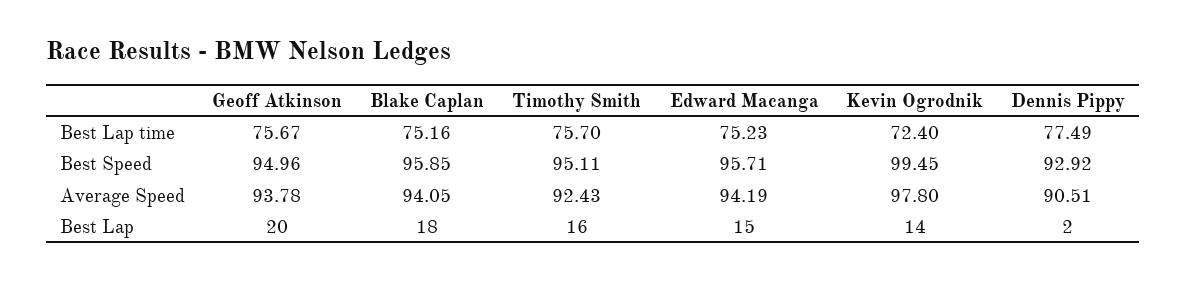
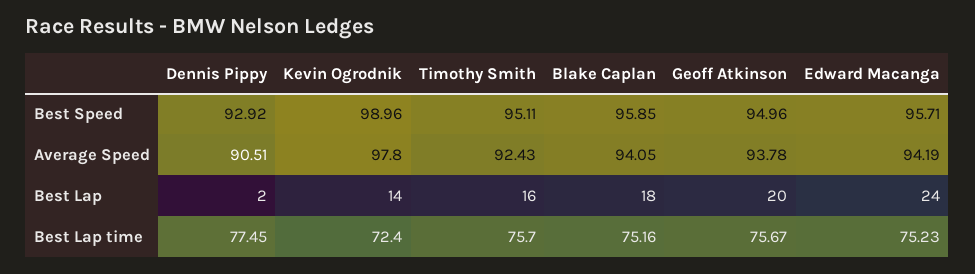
Dennis Pippy, Best Lap time: 77.49 -> 77.45
Kevin Ogrodnik, Best Speed: 99.45 -> 98.96
Edward Macanga, Best Lap: 15 -> 24

